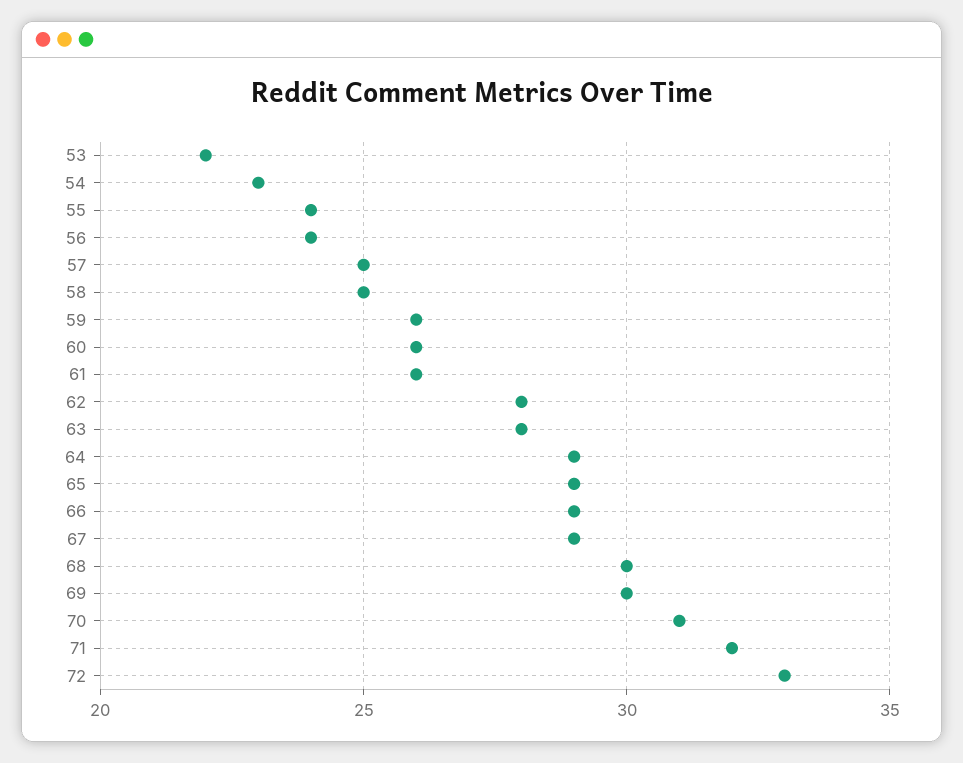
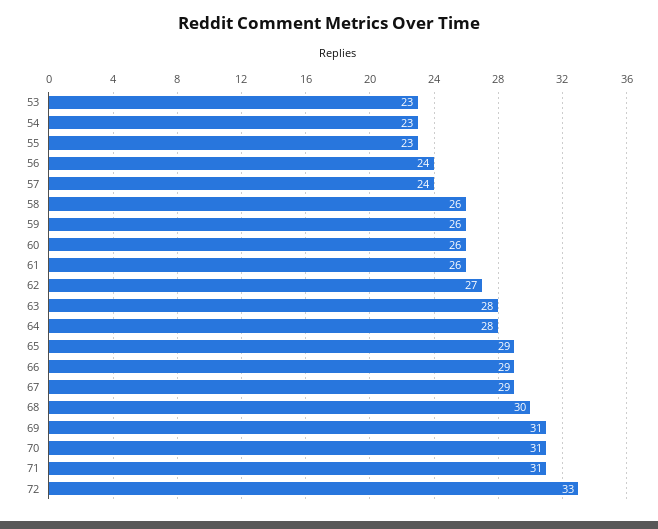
53: 22 -> 23
55: 24 -> 23
57: 25 -> 24
58: 25 -> 26
62: 28 -> 27
64: 29 -> 28
69: 30 -> 31
71: 32 -> 31

